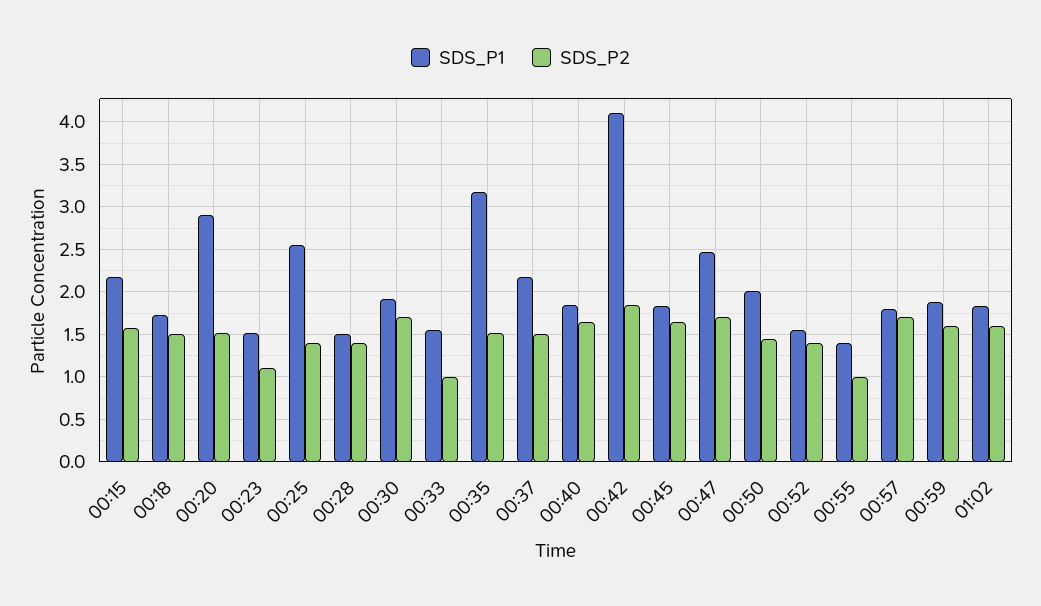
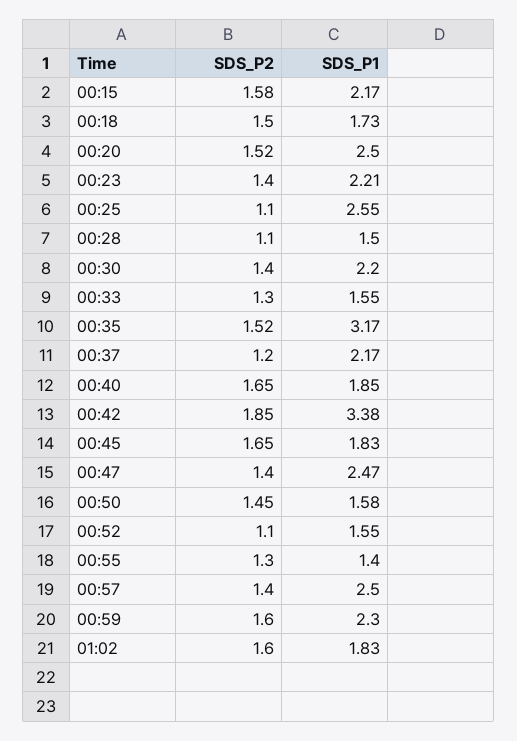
SDS_P1, 00:20: 2.9 -> 2.5
SDS_P1, 00:23: 1.5 -> 2.21
SDS_P2, 00:23: 1.1 -> 1.4
SDS_P2, 00:25: 1.4 -> 1.1
SDS_P2, 00:28: 1.4 -> 1.1
SDS_P1, 00:30: 1.9 -> 2.2
SDS_P2, 00:30: 1.7 -> 1.4
SDS_P2, 00:33: 1 -> 1.3
SDS_P2, 00:37: 1.5 -> 1.2
SDS_P1, 00:42: 4.1 -> 3.38
SDS_P2, 00:47: 1.7 -> 1.4
SDS_P1, 00:50: 2 -> 1.58
SDS_P2, 00:52: 1.4 -> 1.1
SDS_P2, 00:55: 1 -> 1.3
SDS_P1, 00:57: 1.8 -> 2.5
SDS_P2, 00:57: 1.7 -> 1.4
SDS_P1, 00:59: 1.9 -> 2.3

